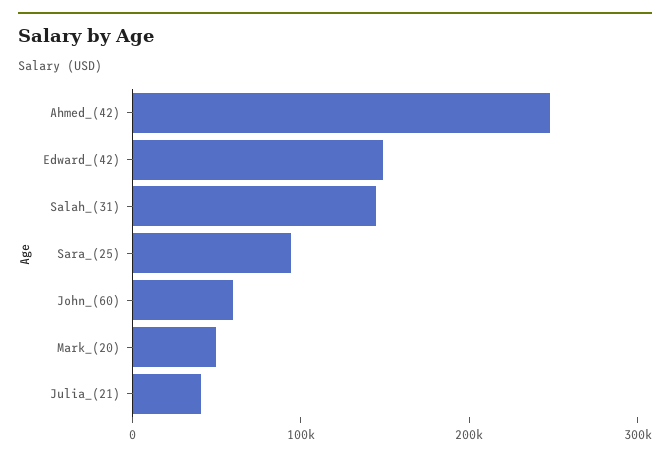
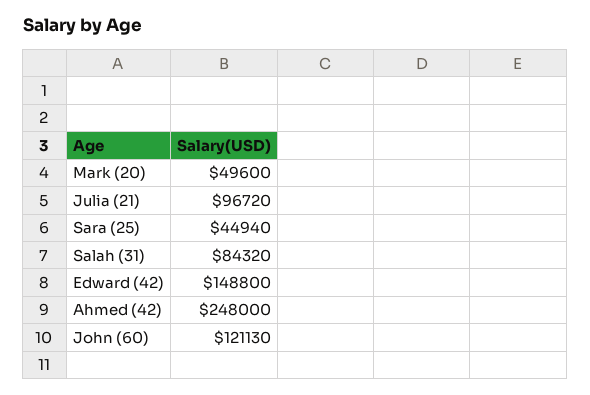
Salah_(31): 140000 -> 84320
Sara_(25): 100000 -> 44940
John_(60): 60000 -> 121130
Julia_(21): 40000 -> 96720

